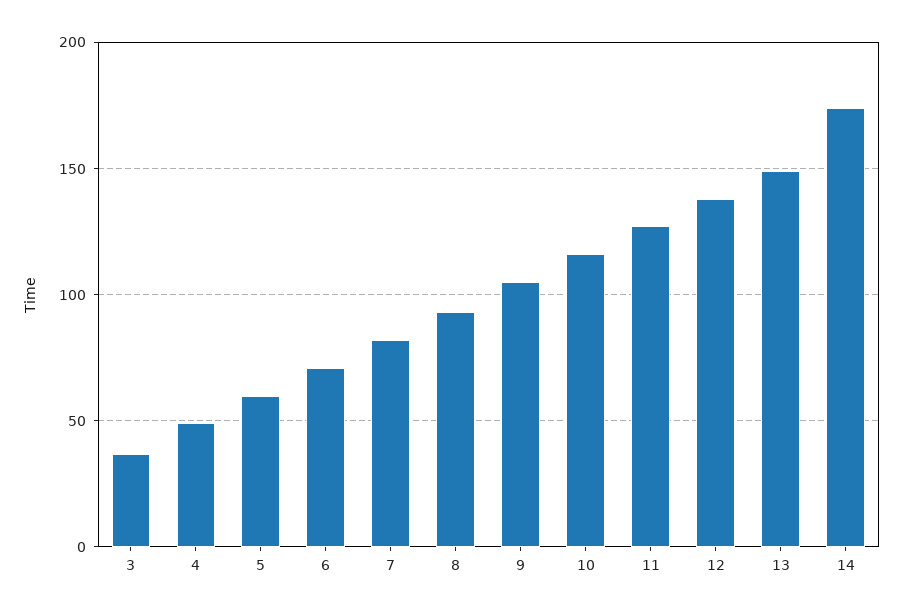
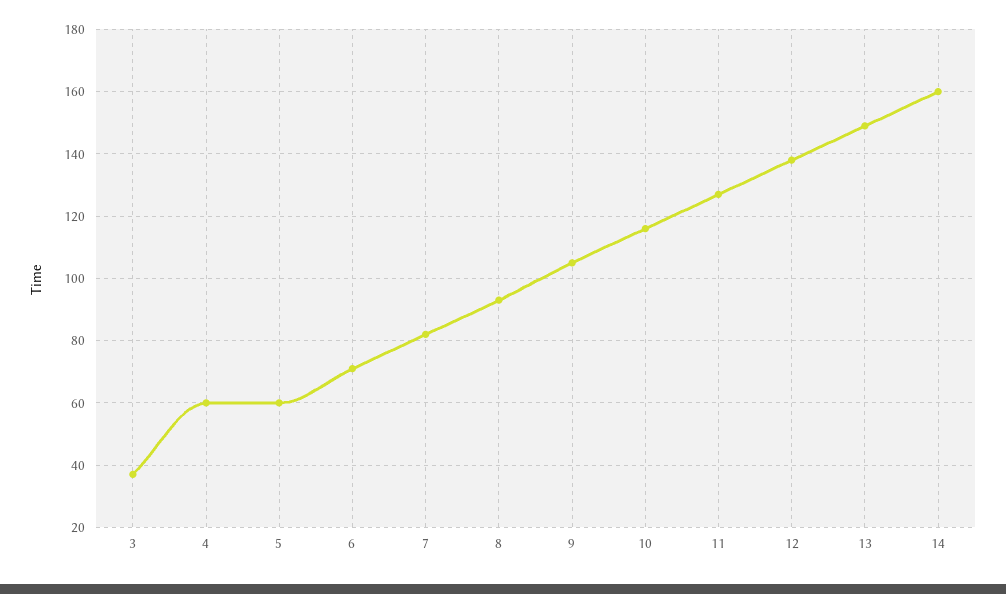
4: 50 -> 60
14: 175 -> 160

